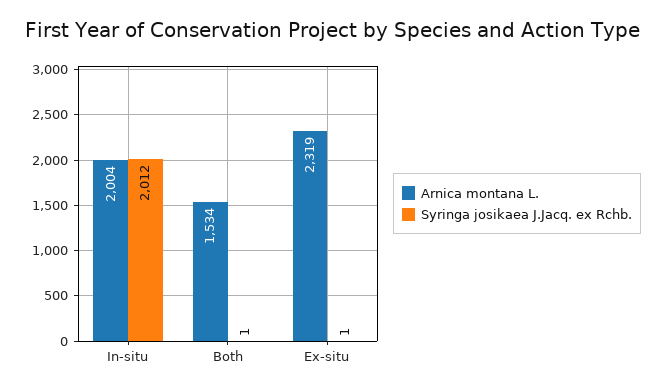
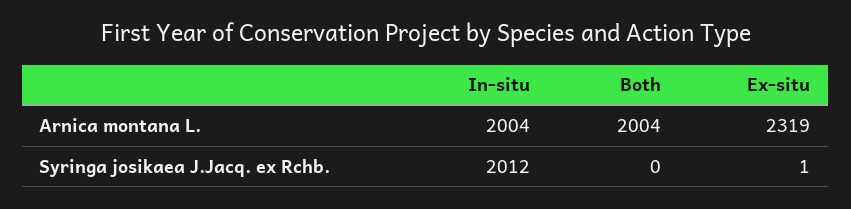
Arnica montana L., Both: 1534 -> 2004
Syringa josikaea J.Jacq. ex Rchb., Both: 1 -> 0

